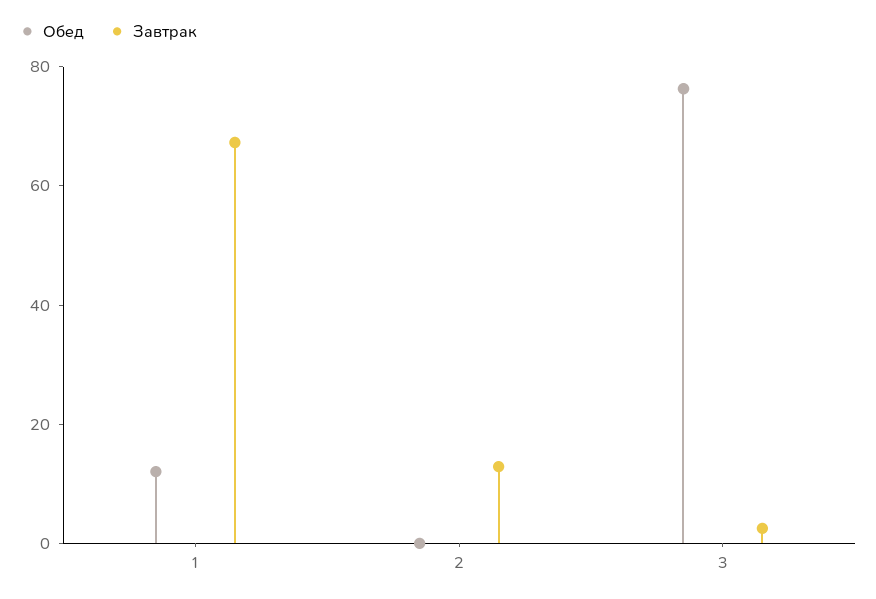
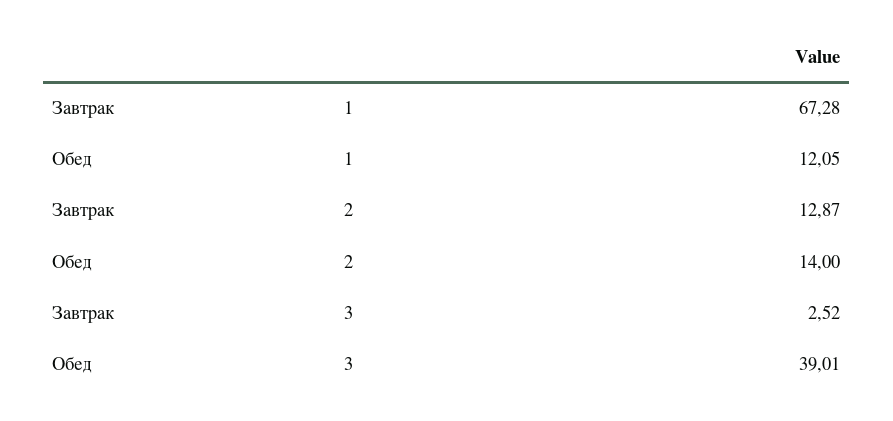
Обед, 2: 0 -> 14
Обед, 3: 75 -> 39.01

